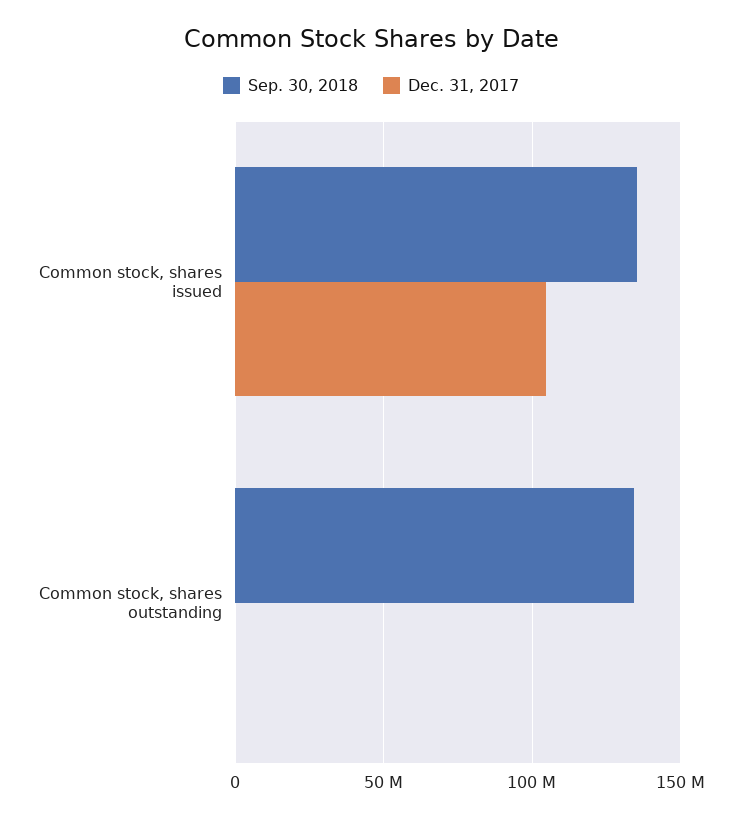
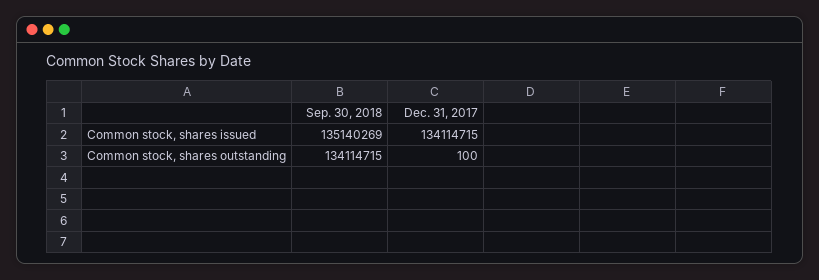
Dec. 31, 2017, Common stock, shares issued: 105000000 -> 134114715

